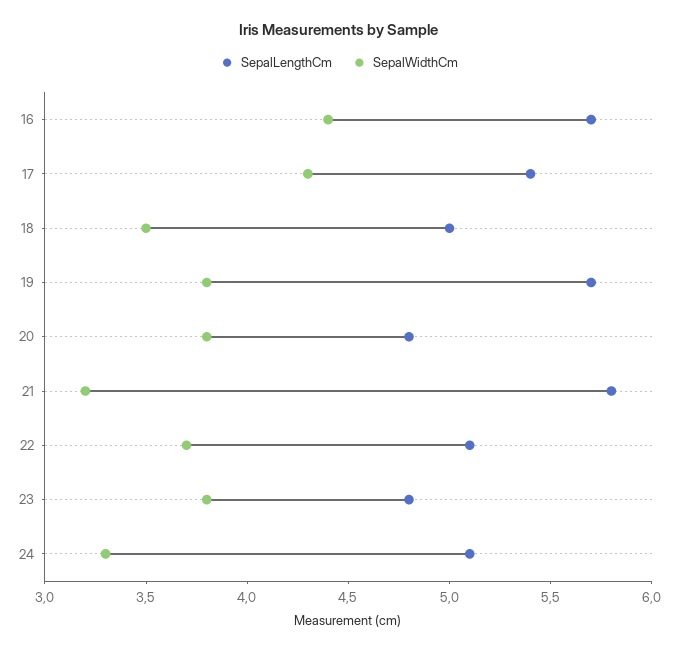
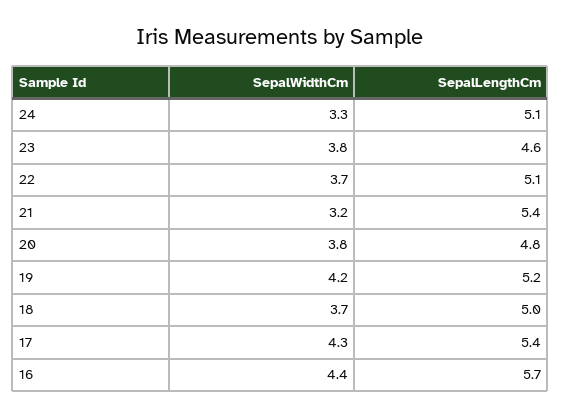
SepalWidthCm, 18: 3.5 -> 3.7
SepalLengthCm, 19: 5.7 -> 5.2
SepalWidthCm, 19: 3.8 -> 4.2
SepalLengthCm, 21: 5.8 -> 5.4
SepalLengthCm, 23: 4.8 -> 4.6

